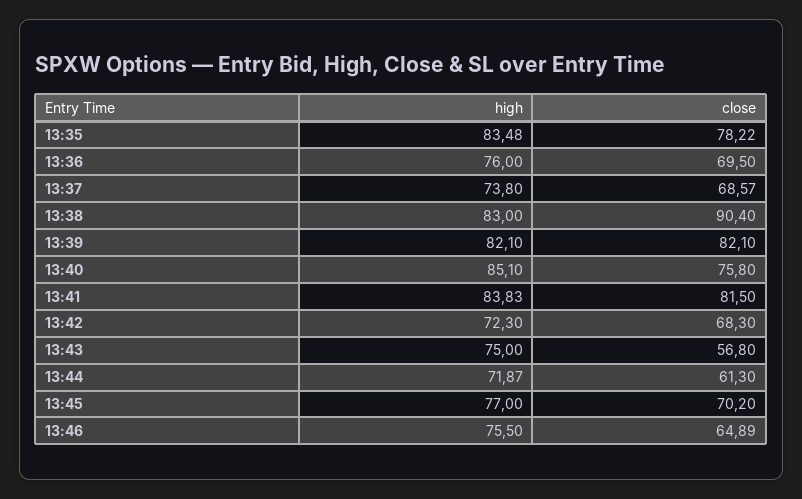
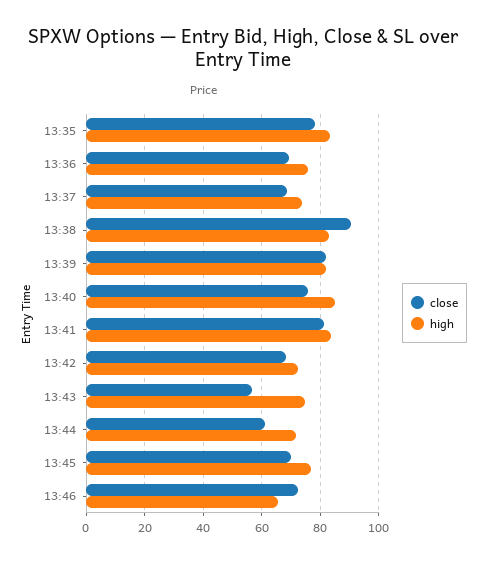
high, 13:46: 75.5 -> 65
close, 13:46: 64.89 -> 72.5

